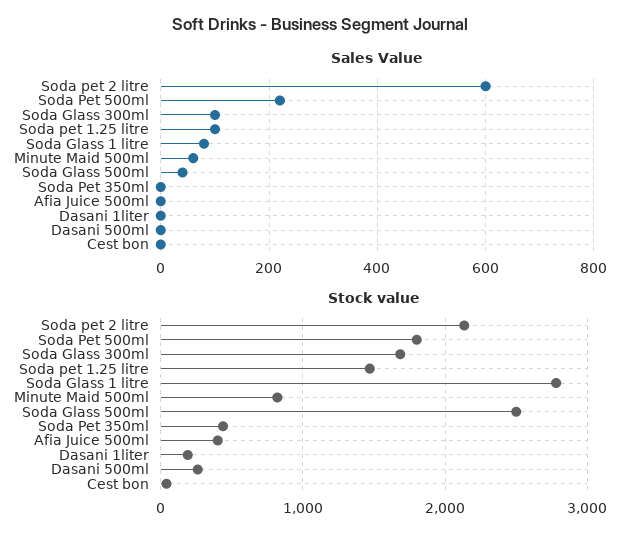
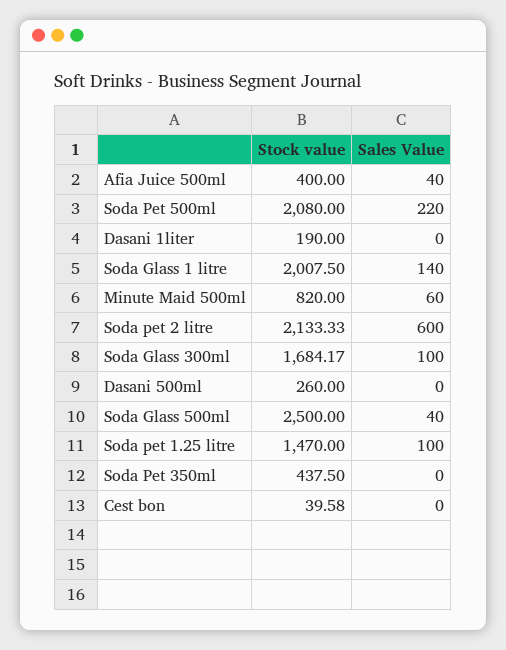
Sales Value, Soda Glass 1 litre: 80 -> 140
Sales Value, Afia Juice 500ml: 0 -> 40
Stock value, Soda Pet 500ml: 1800 -> 2080
Stock value, Soda Glass 1 litre: 2800 -> 2007.5

